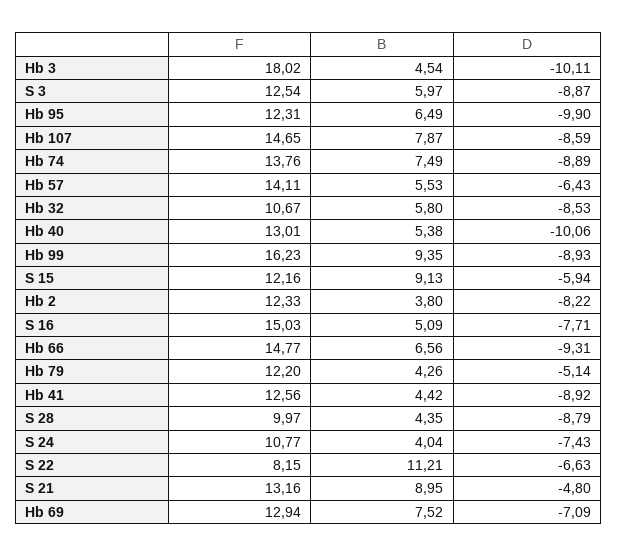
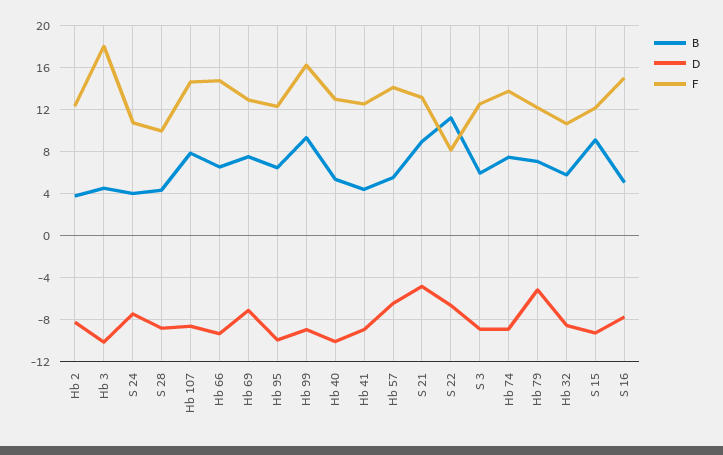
D, S 15: -5.94 -> -9
B, Hb 79: 4.26 -> 7

